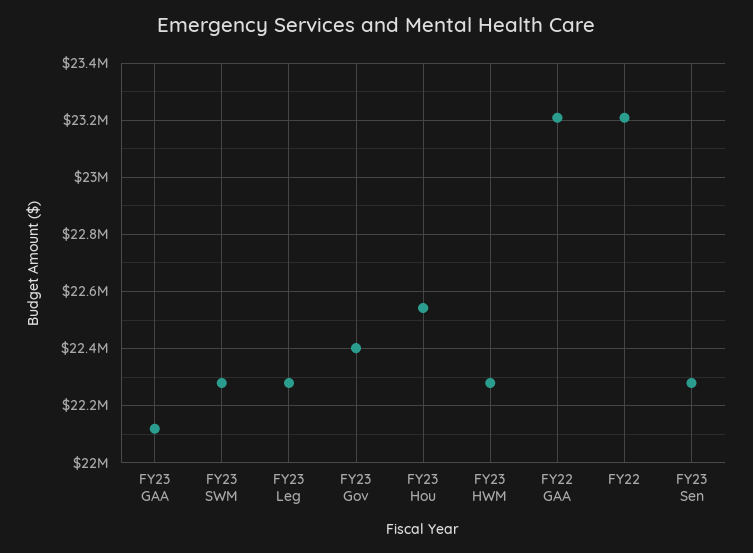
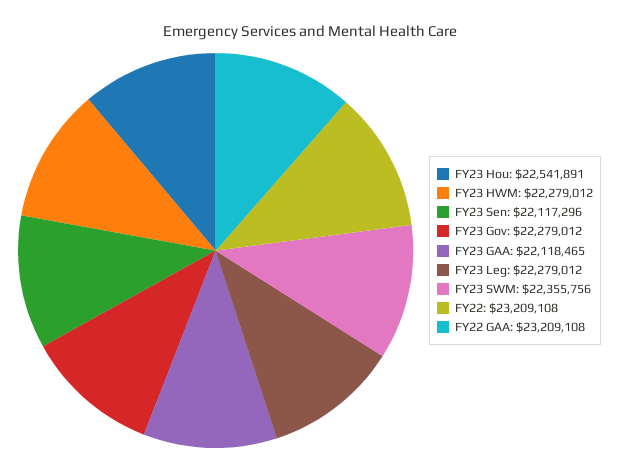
FY23 SWM: 22275000 -> 22355756
FY23 Gov: 22400000 -> 22279012
FY23 Sen: 22275000 -> 22117296

